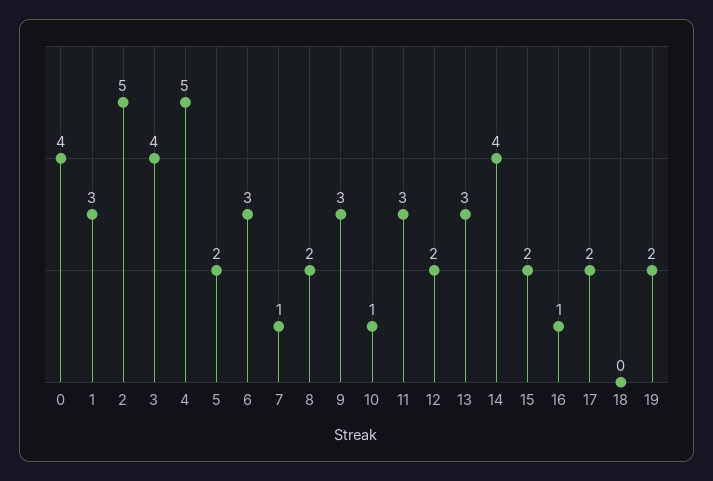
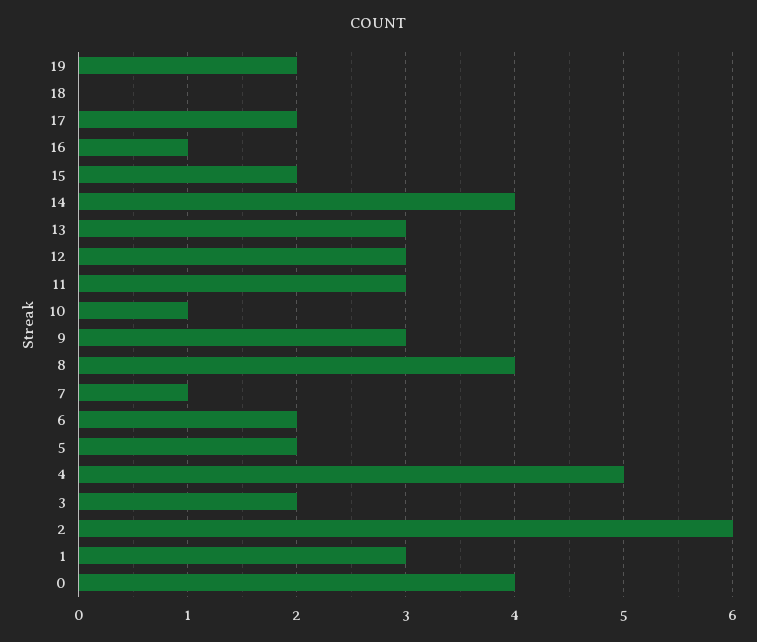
2: 5 -> 6
3: 4 -> 2
6: 3 -> 2
8: 2 -> 4
12: 2 -> 3

